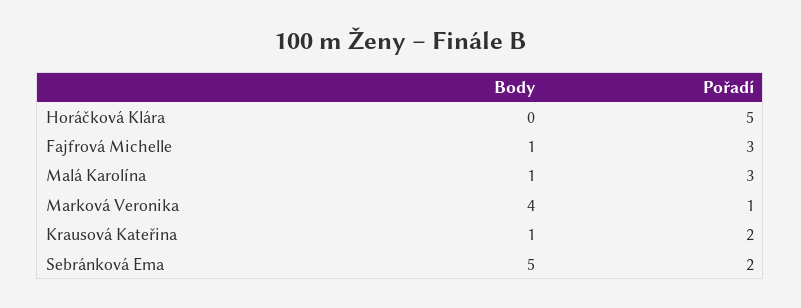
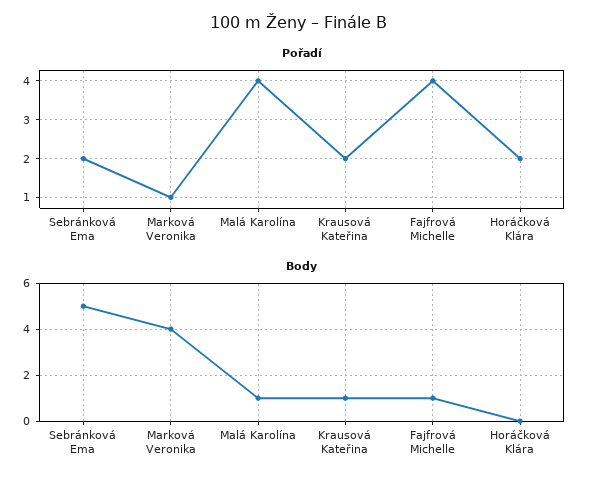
Pořadí, Horáčková Klára: 5 -> 2
Pořadí, Fajfrová Michelle: 3 -> 4
Pořadí, Malá Karolína: 3 -> 4

